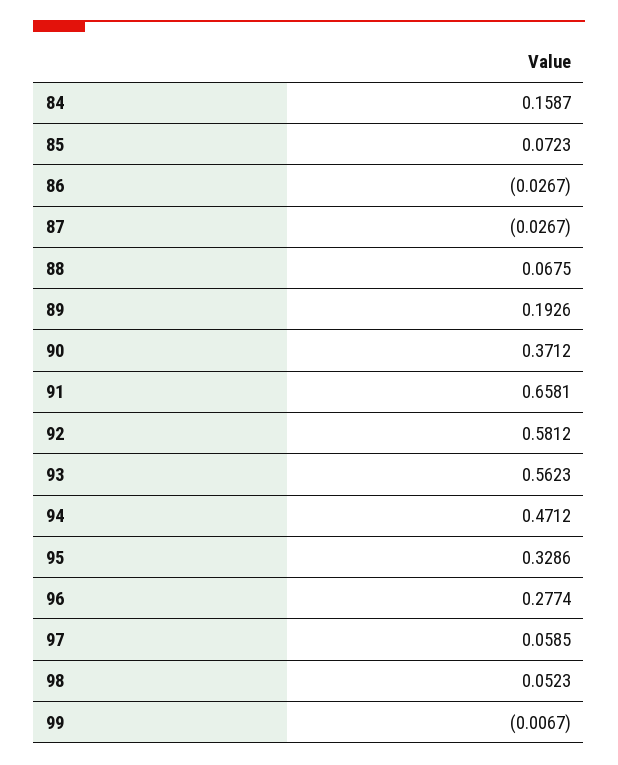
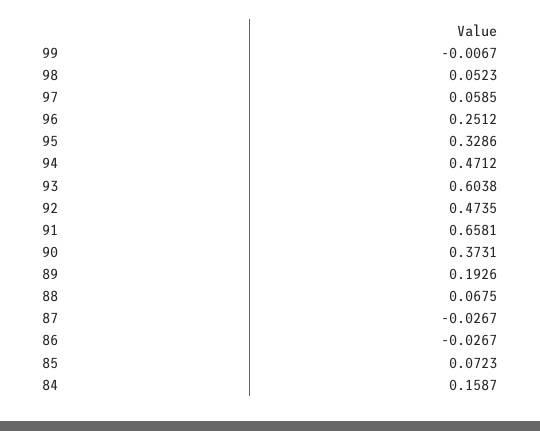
90: 0.3712 -> 0.3731
92: 0.5812 -> 0.4735
93: 0.5623 -> 0.6038
96: 0.2774 -> 0.2512

